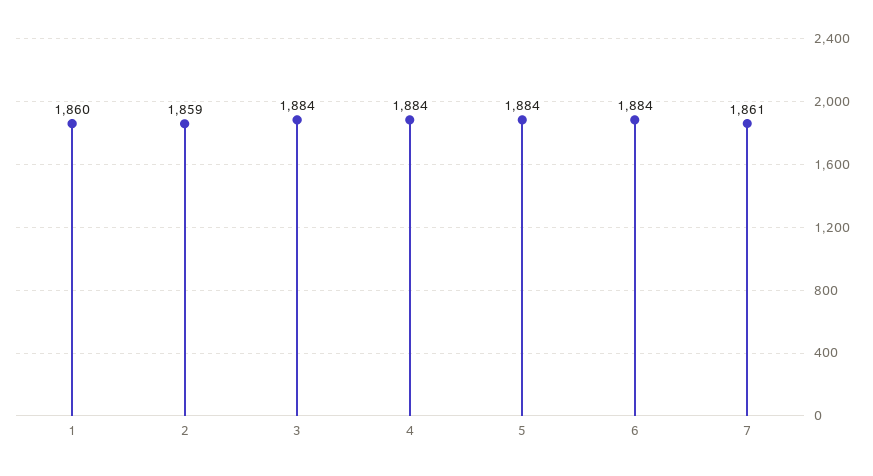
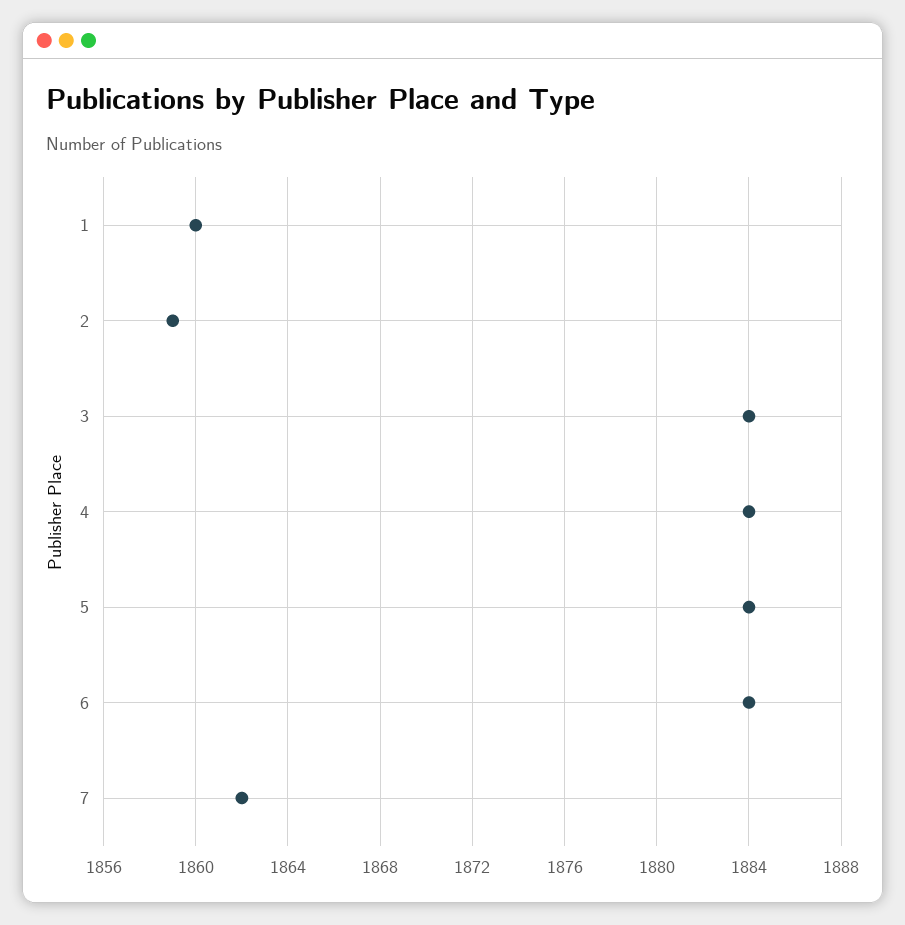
7: 1861 -> 1862

